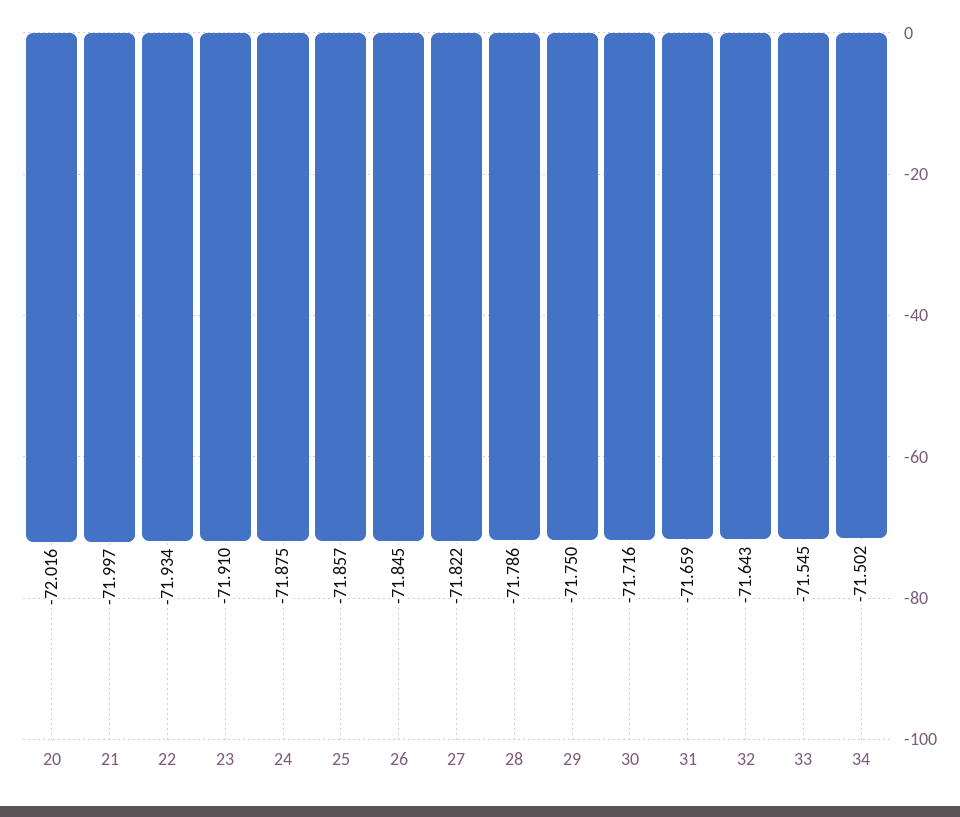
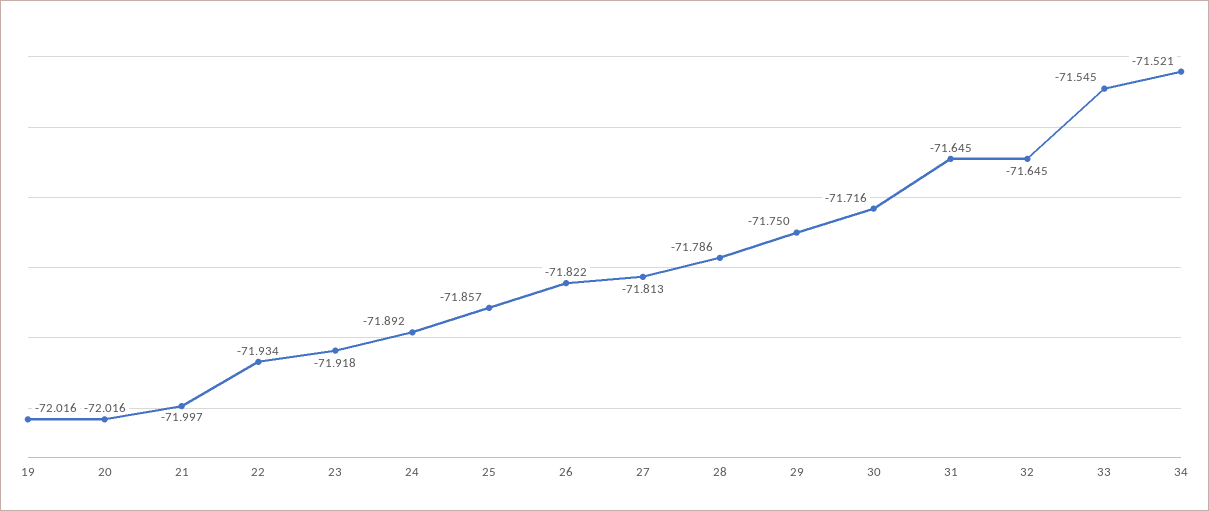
23: -71.91 -> -71.918
24: -71.875 -> -71.892
26: -71.845 -> -71.822
27: -71.822 -> -71.813
31: -71.659 -> -71.645
32: -71.643 -> -71.645
34: -71.502 -> -71.521
19: none -> -72.016

